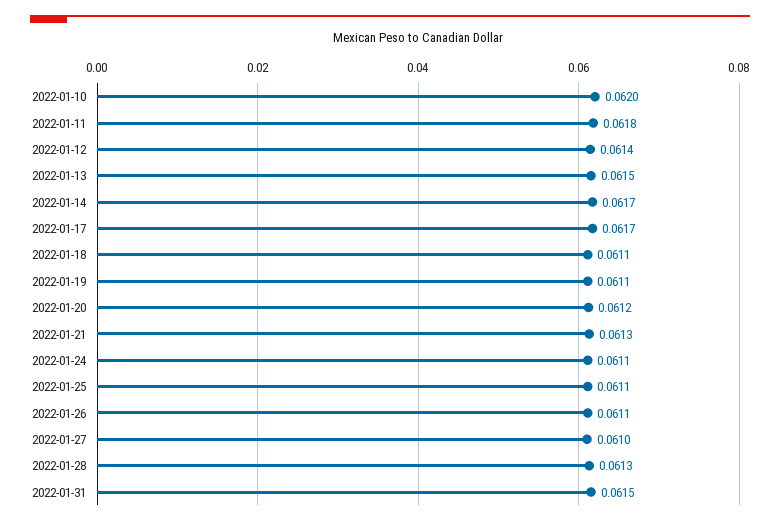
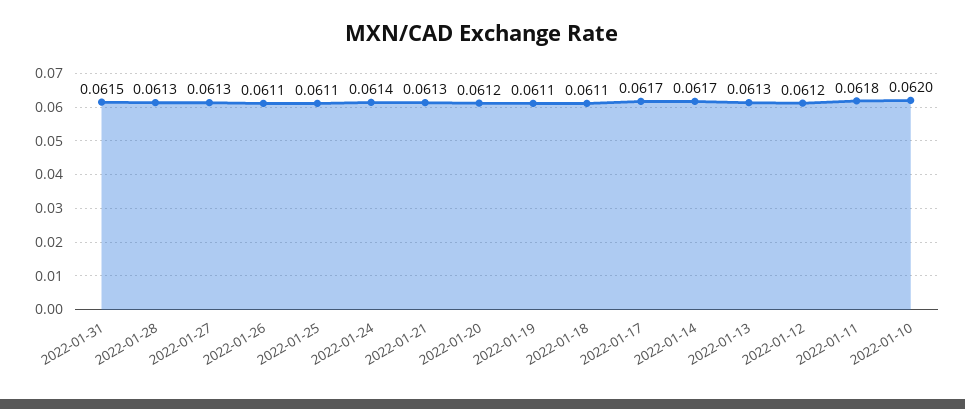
2022-01-12: 0.0614 -> 0.0612
2022-01-13: 0.0615 -> 0.0613
2022-01-24: 0.0611 -> 0.0614
2022-01-27: 0.061 -> 0.0613

